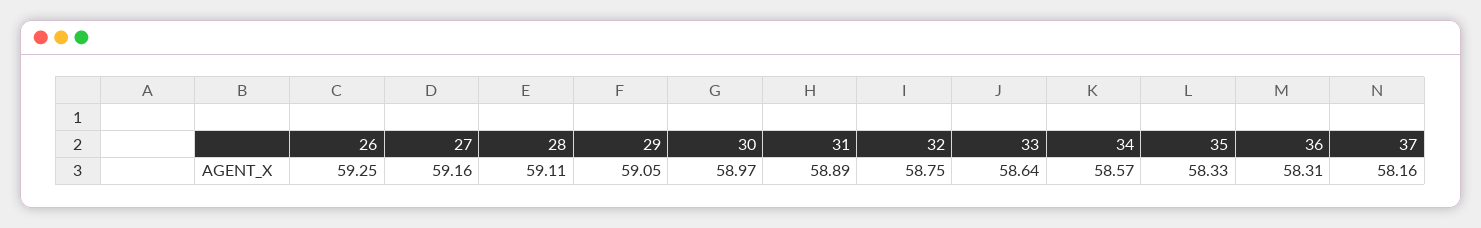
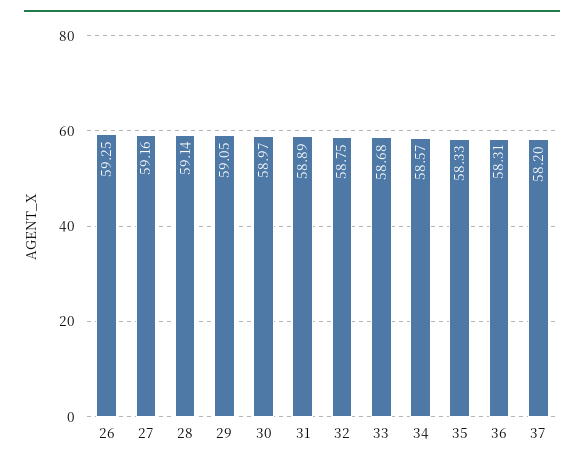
28: 59.11 -> 59.14
33: 58.64 -> 58.68
37: 58.16 -> 58.2

